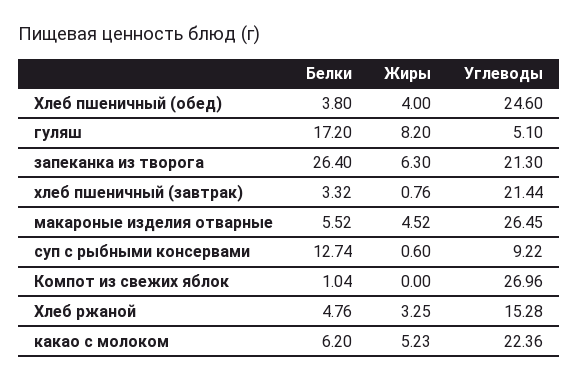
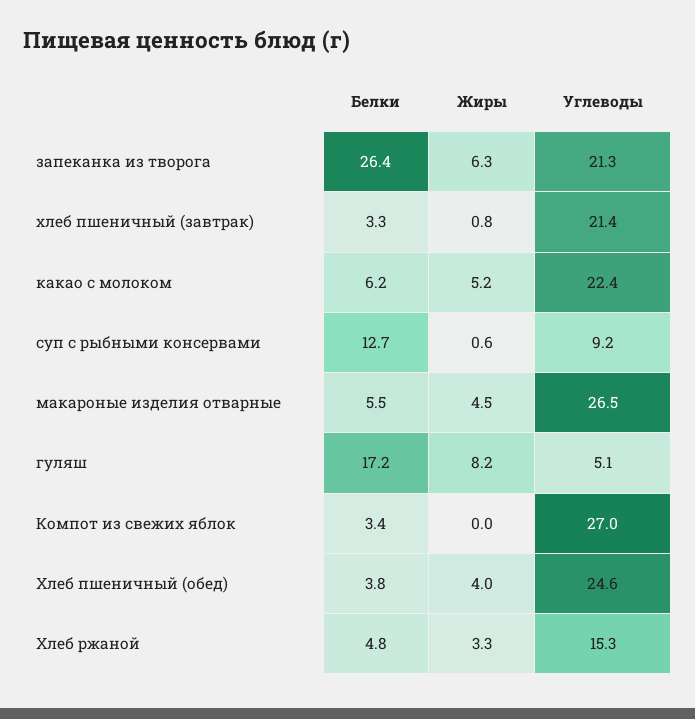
Белки, Компот из свежих яблок: 1.04 -> 3.4

